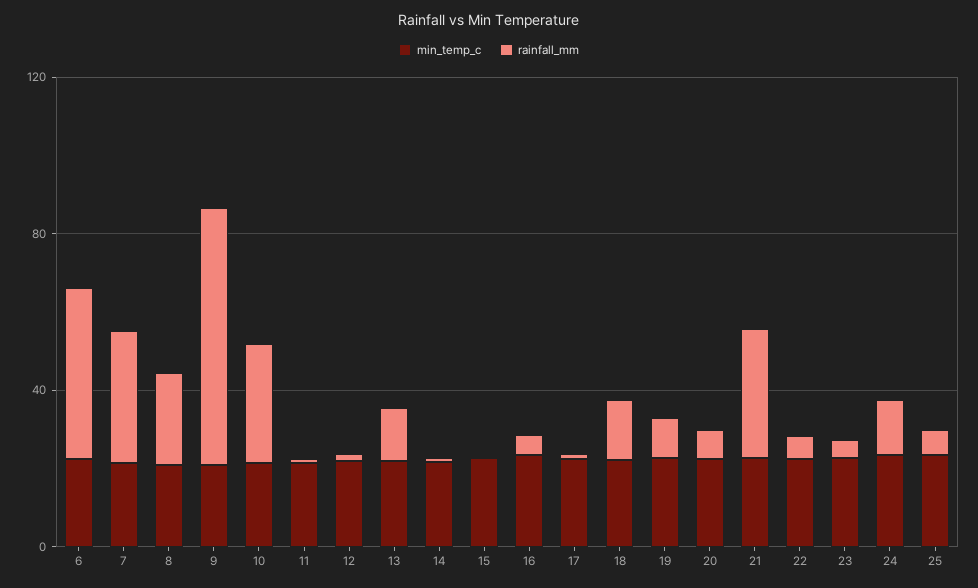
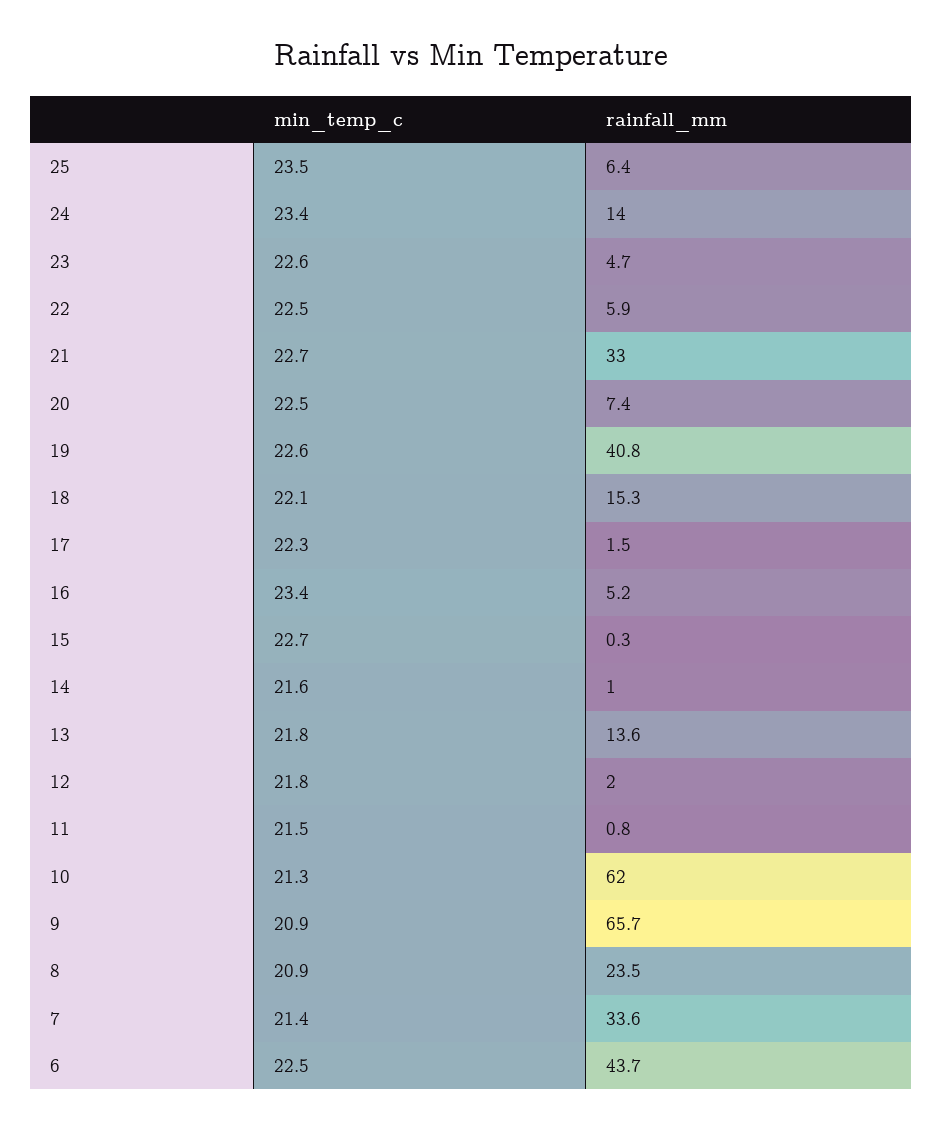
rainfall_mm, 10: 30 -> 62
rainfall_mm, 19: 10 -> 40.8

